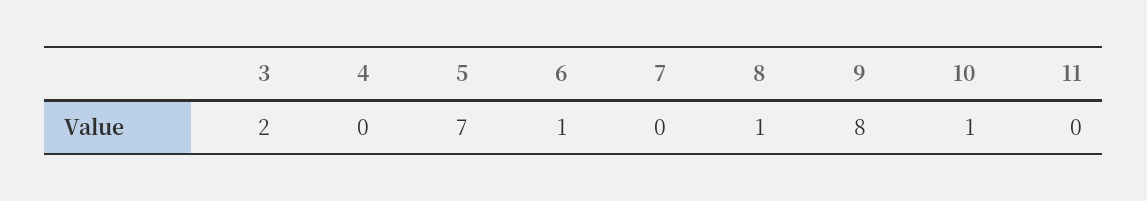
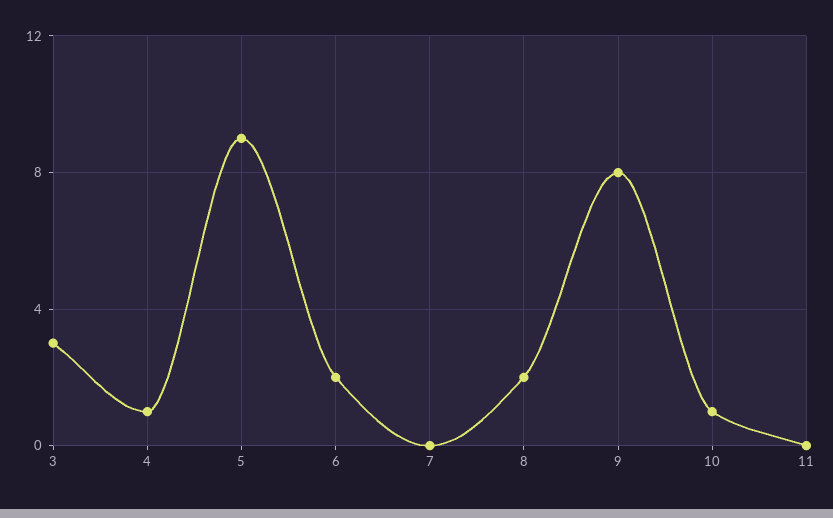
3: 2 -> 3
4: 0 -> 1
5: 7 -> 9
6: 1 -> 2
8: 1 -> 2

